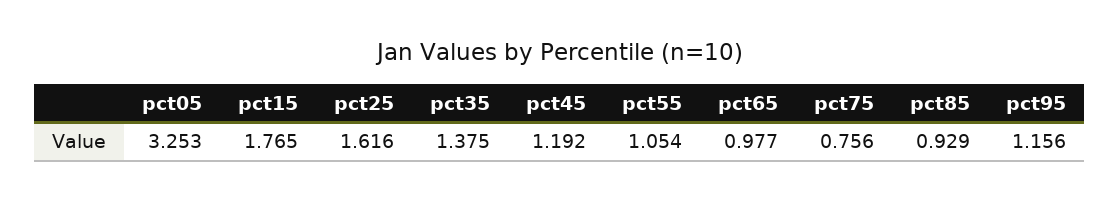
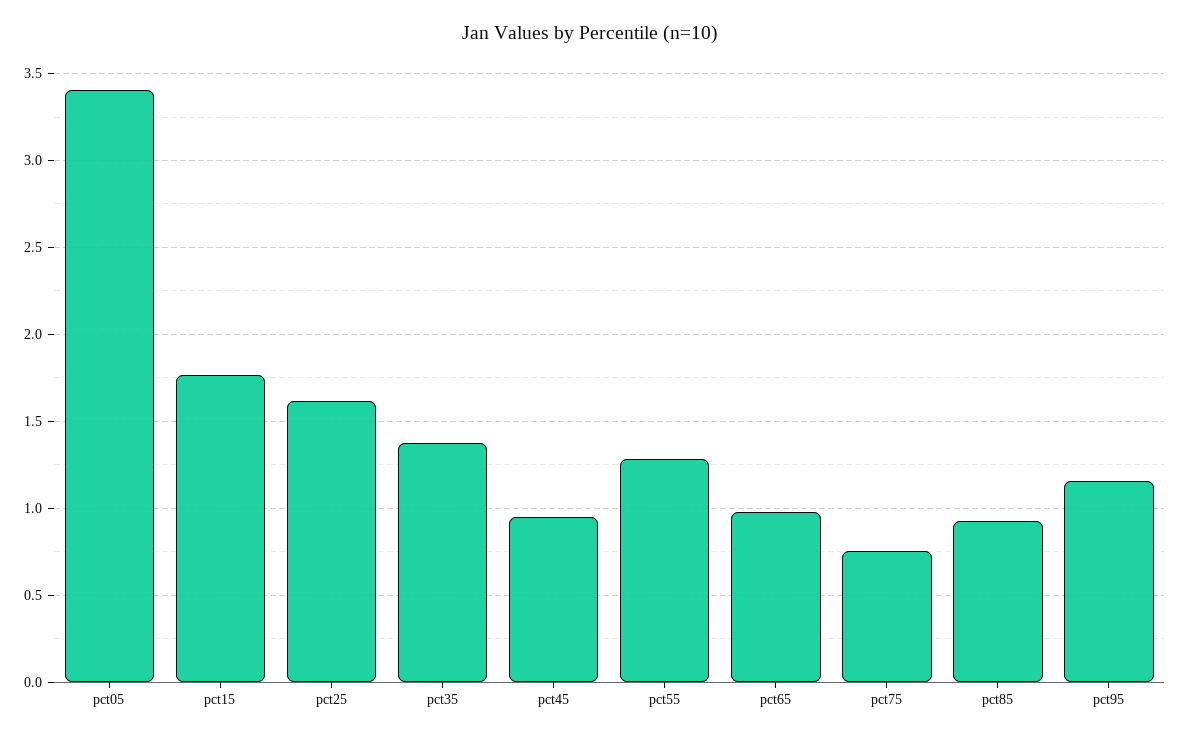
pct05: 3.253 -> 3.4
pct45: 1.192 -> 0.95
pct55: 1.054 -> 1.3

